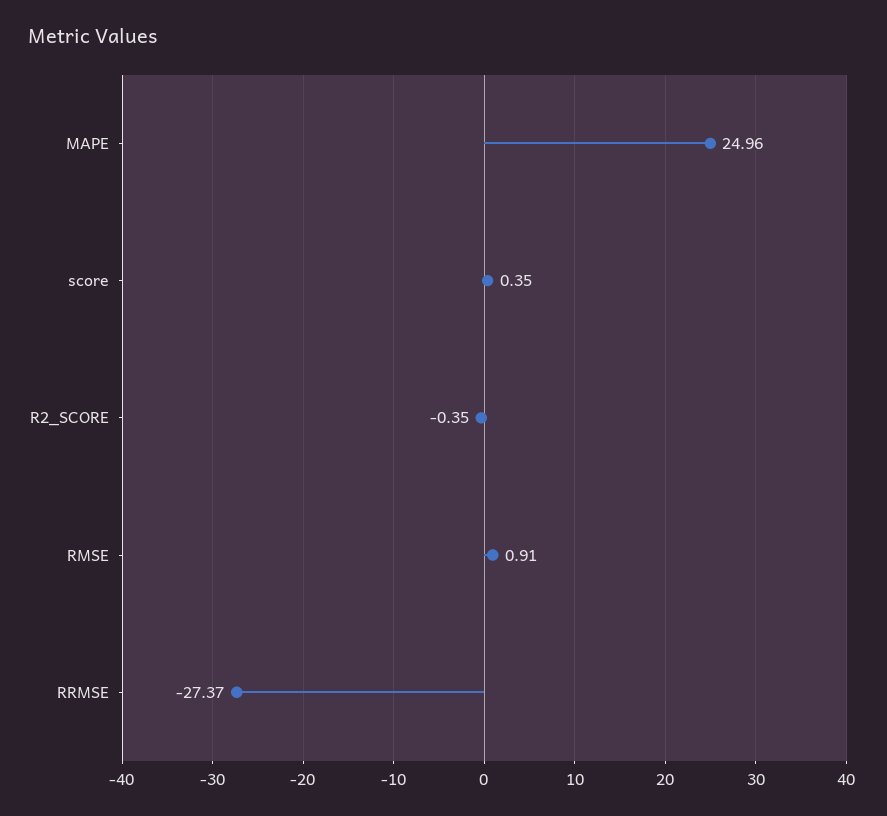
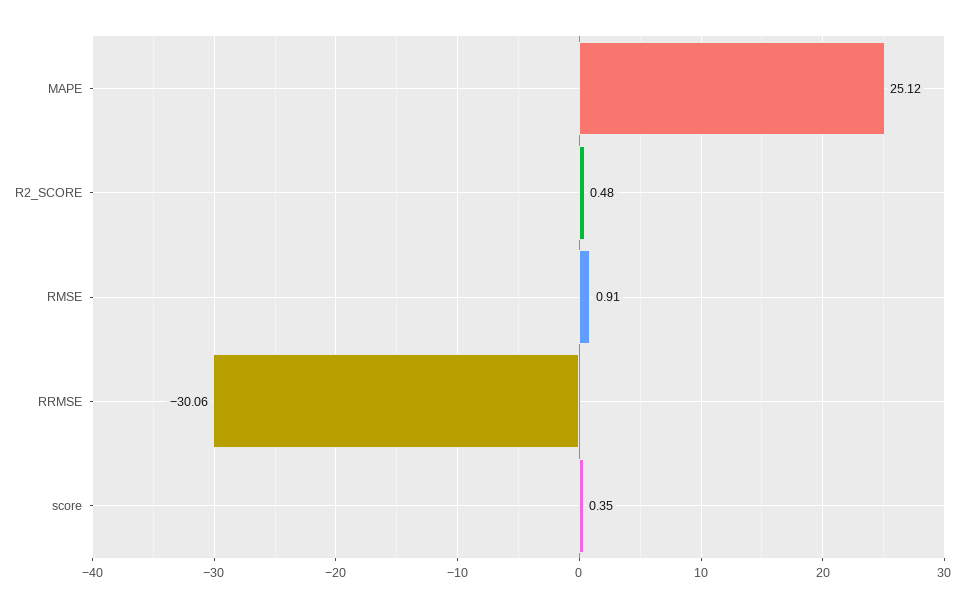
MAPE: 24.96 -> 25.12
R2_SCORE: -0.35 -> 0.48
RRMSE: -27.37 -> -30.06

